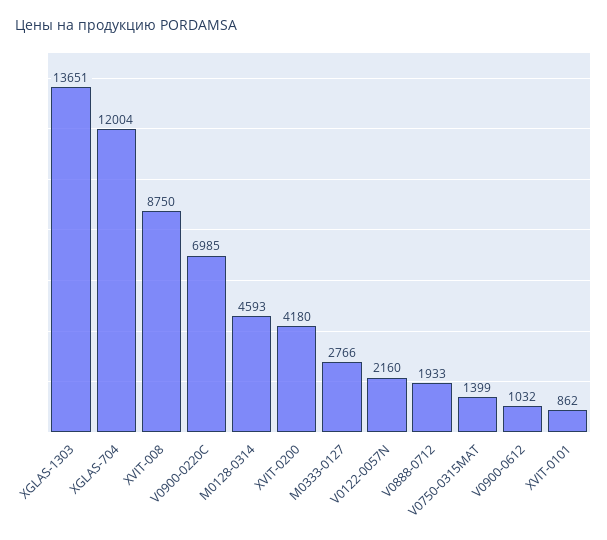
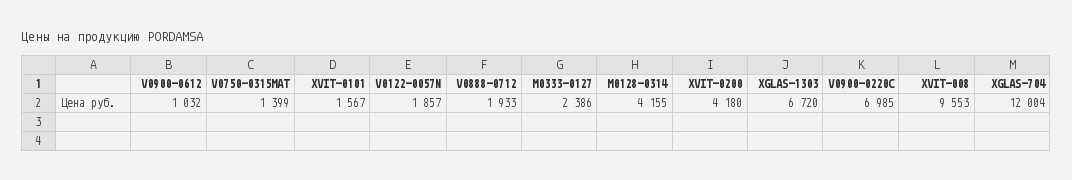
XGLAS-1303: 13651 -> 6720
XVIT-008: 8750 -> 9553
M0128-0314: 4593 -> 4155
M0333-0127: 2766 -> 2386
V0122-0057N: 2160 -> 1857
XVIT-0101: 862 -> 1567

